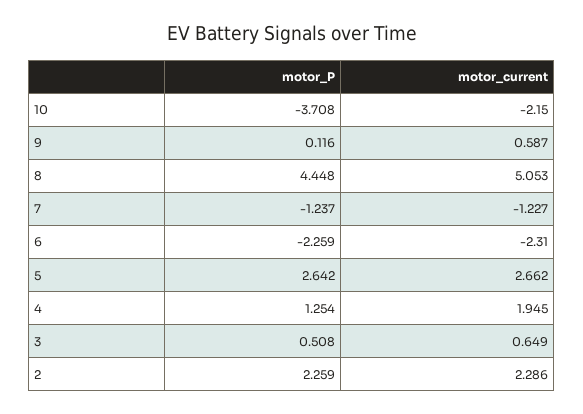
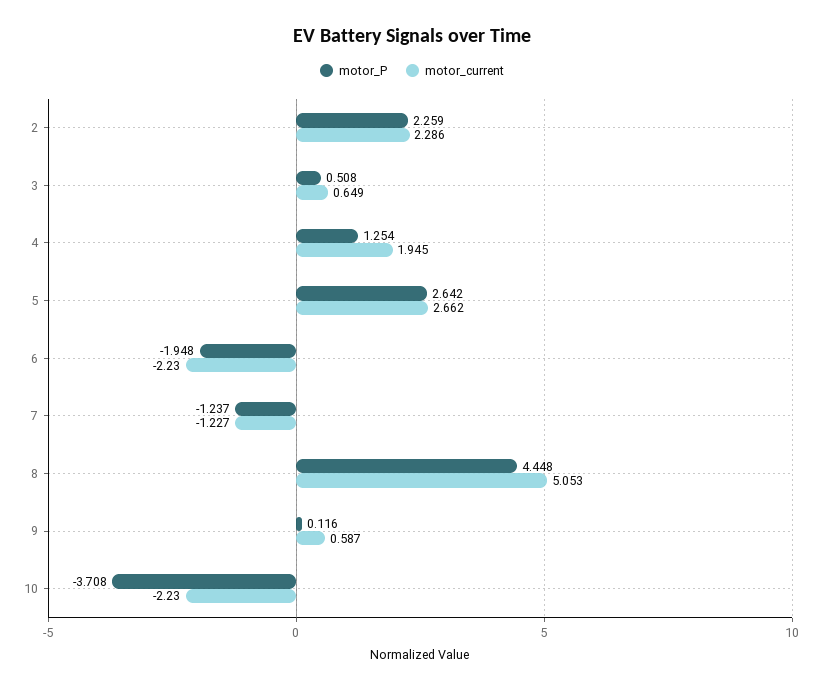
motor_current, 10: -2.15 -> -2.23
motor_P, 6: -2.259 -> -1.948
motor_current, 6: -2.31 -> -2.23

